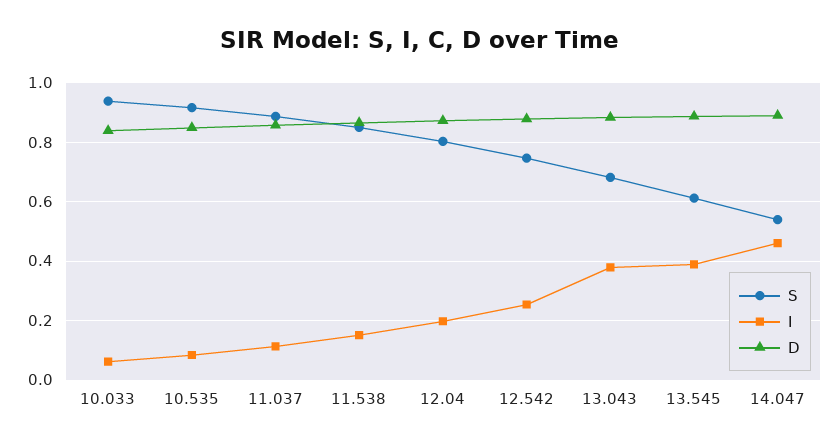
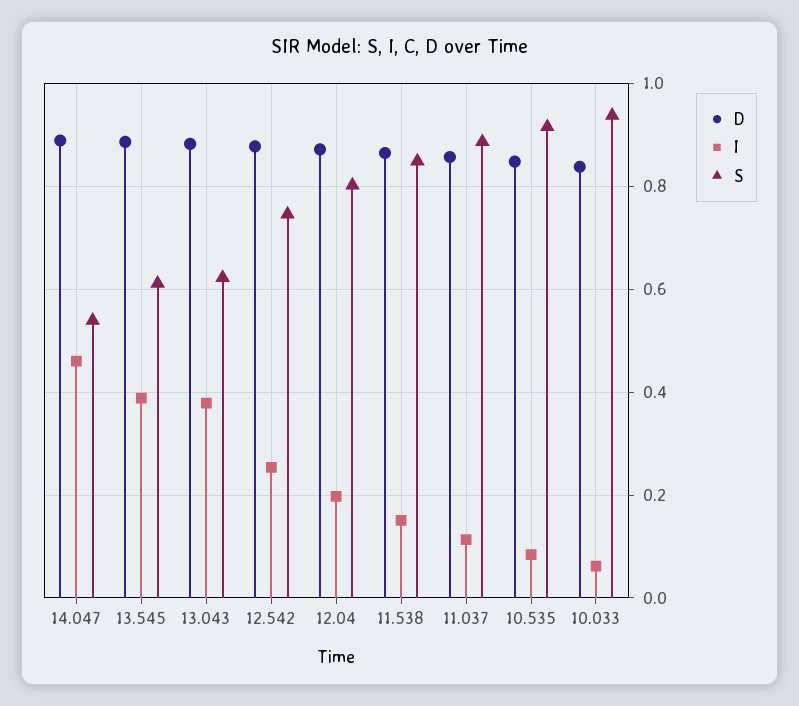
S, 13.043: 0.675 -> 0.62

